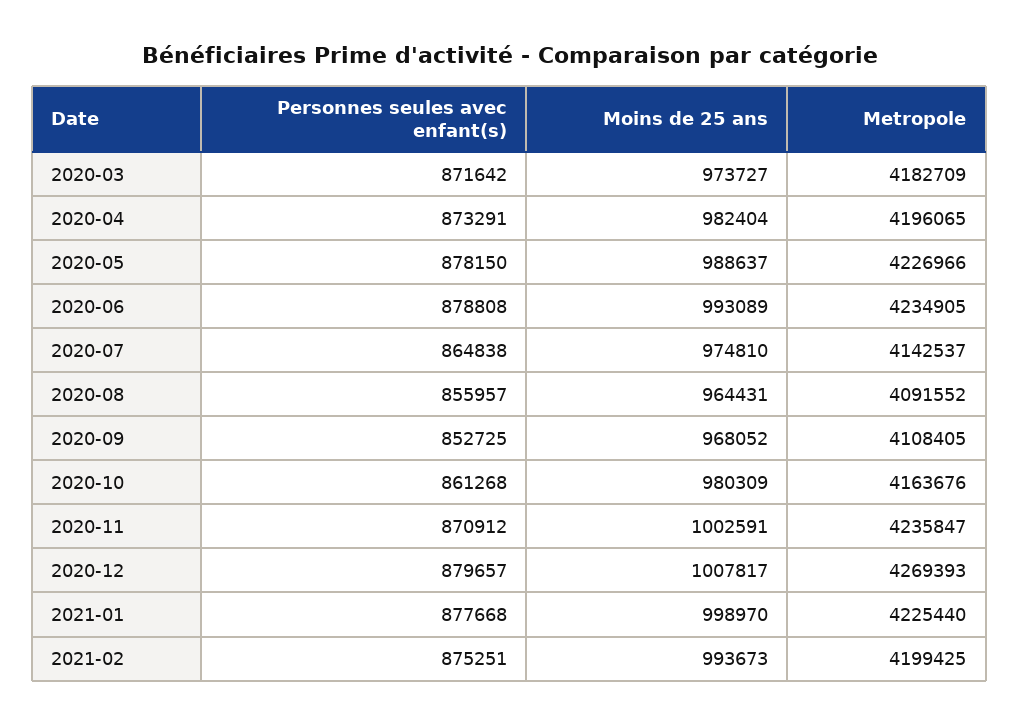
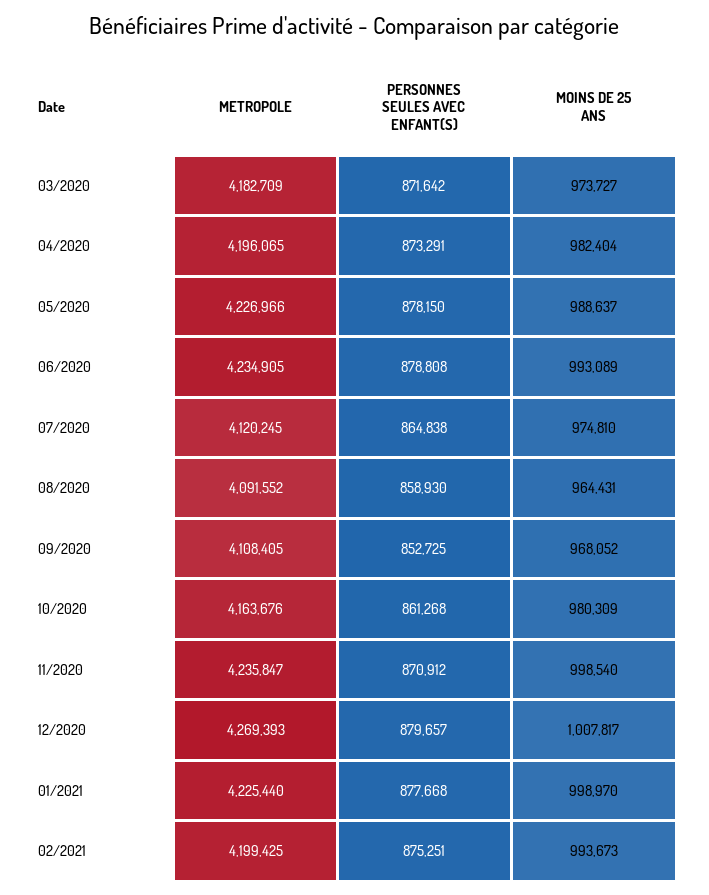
Metropole, 2020-07: 4142537 -> 4120245
Personnes seules avec enfant(s), 2020-08: 855957 -> 858930
Moins de 25 ans, 2020-11: 1002591 -> 998540

